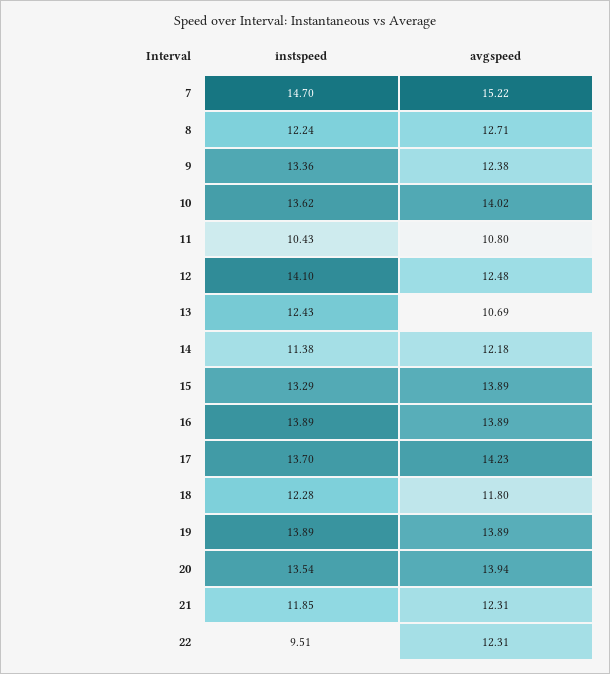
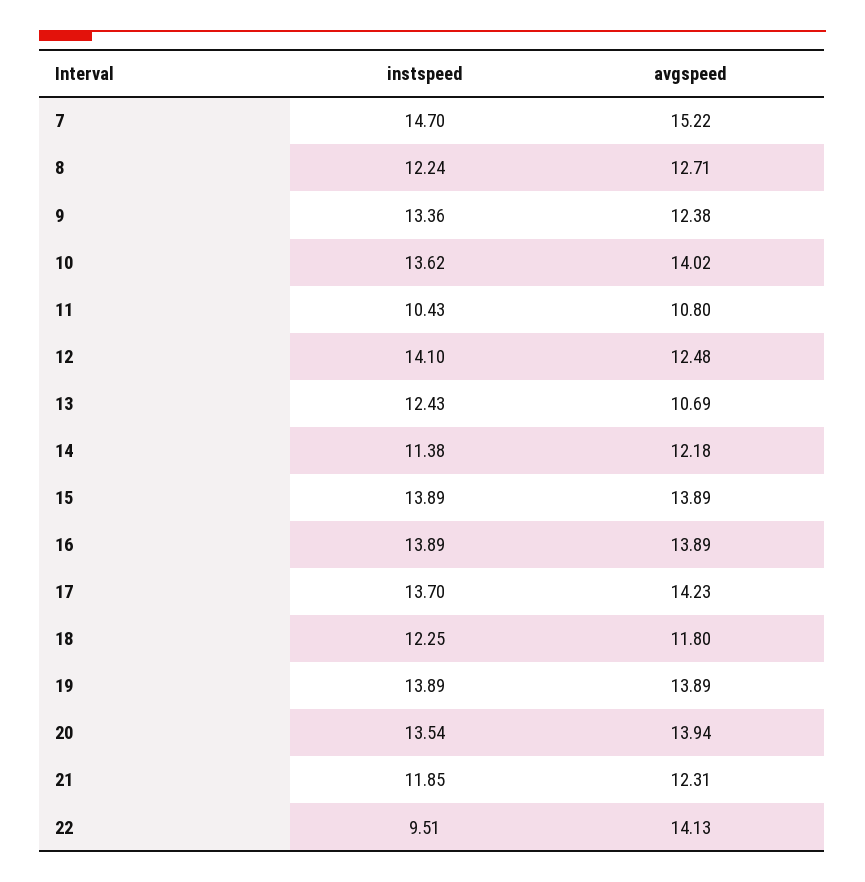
instspeed, 15: 13.29 -> 13.89
instspeed, 18: 12.28 -> 12.25
avgspeed, 22: 12.31 -> 14.13

